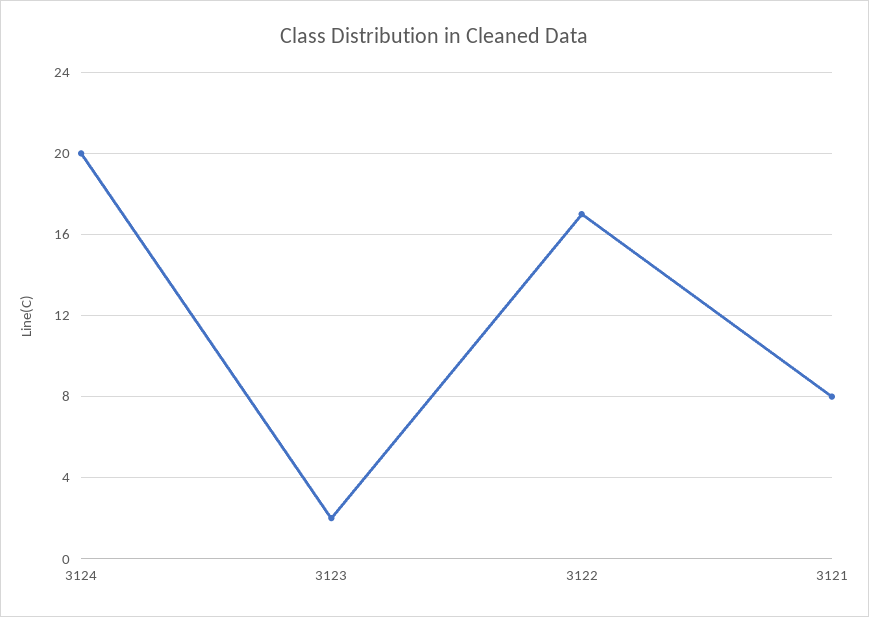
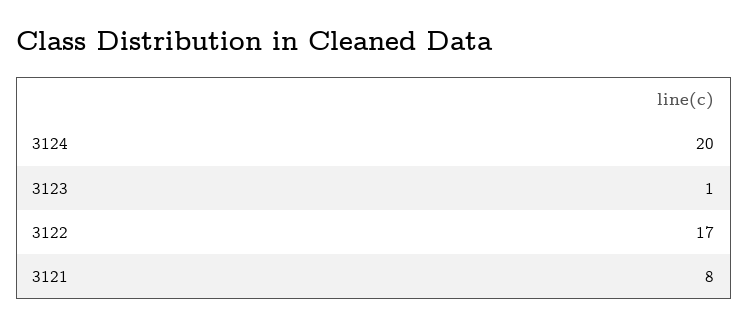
3123: 2 -> 1

